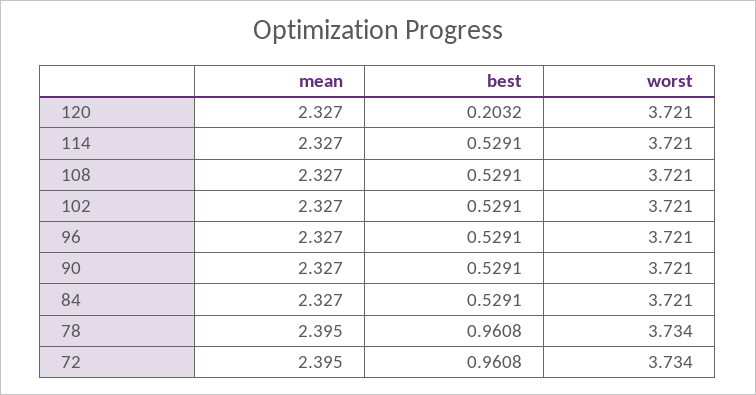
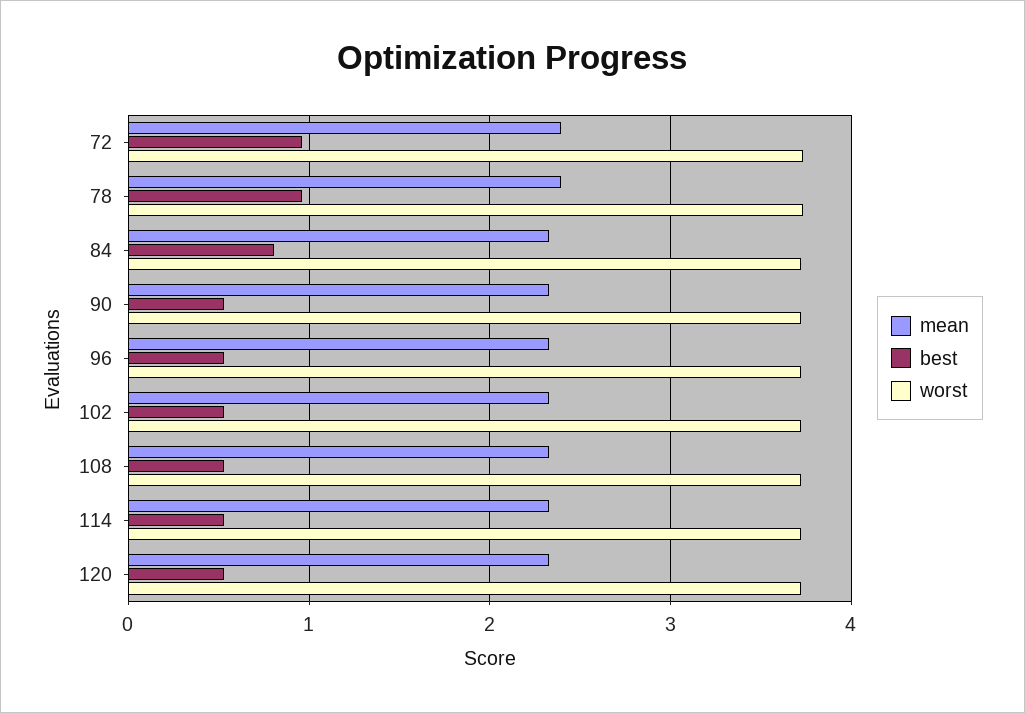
best, 120: 0.2032 -> 0.5
best, 84: 0.5291 -> 0.8

